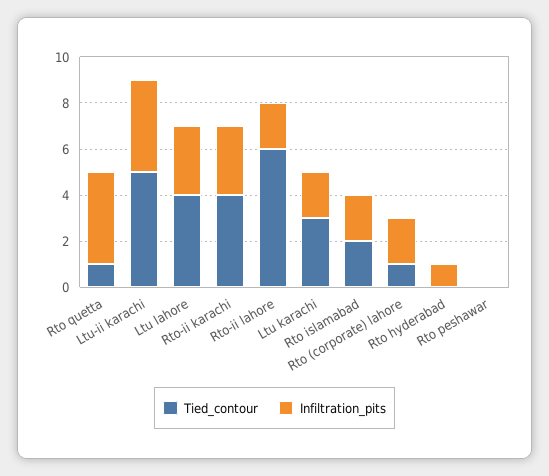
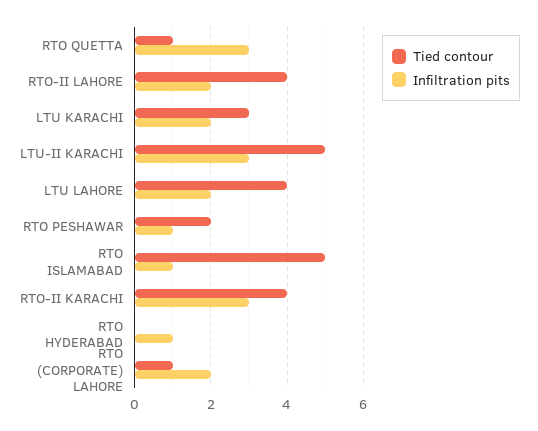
Infiltration_pits, Rto quetta: 4 -> 3
Infiltration_pits, Ltu-ii karachi: 4 -> 3
Infiltration_pits, Ltu lahore: 3 -> 2
Tied_contour, Rto-ii lahore: 6 -> 4
Tied_contour, Rto islamabad: 2 -> 5
Infiltration_pits, Rto islamabad: 2 -> 1
Tied_contour, Rto peshawar: 0 -> 2
Infiltration_pits, Rto peshawar: 0 -> 1

